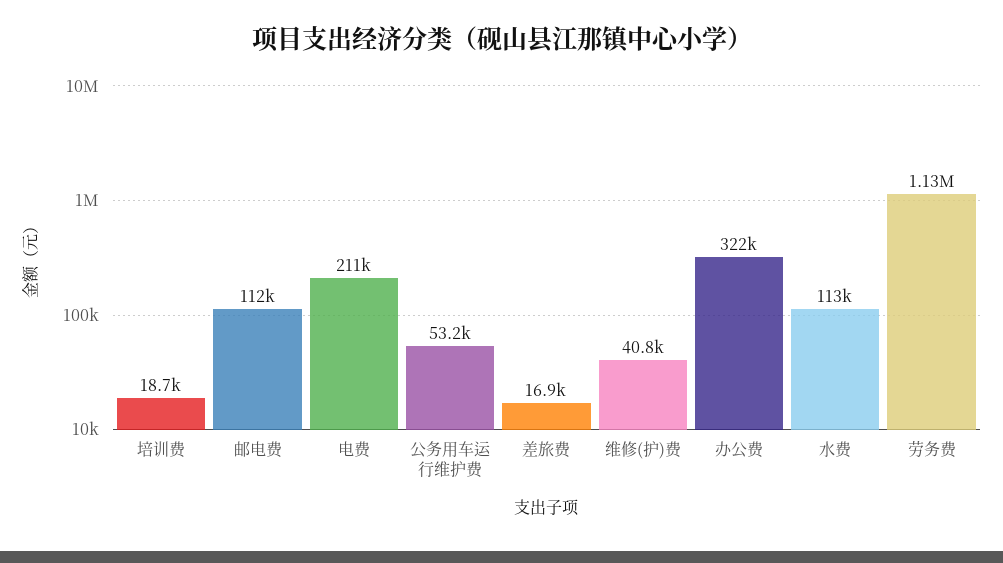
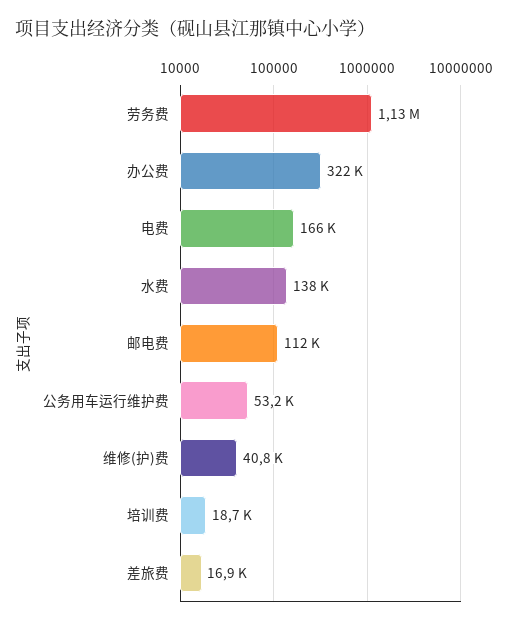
电费: 211000 -> 166000
水费: 113000 -> 138000

